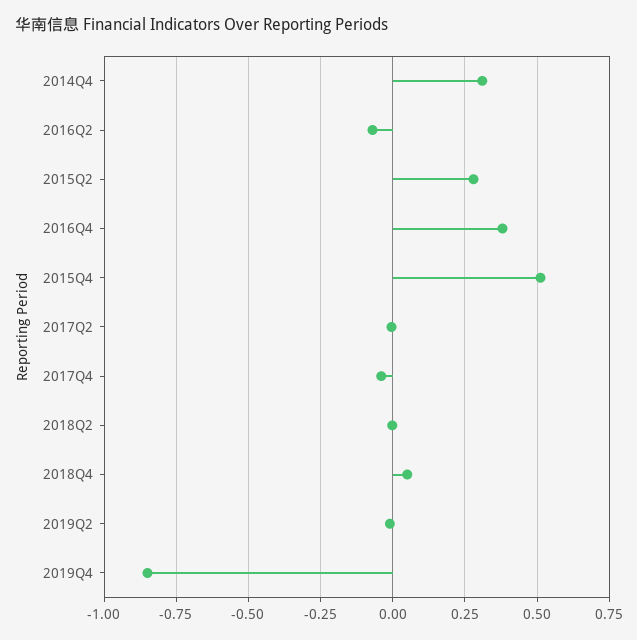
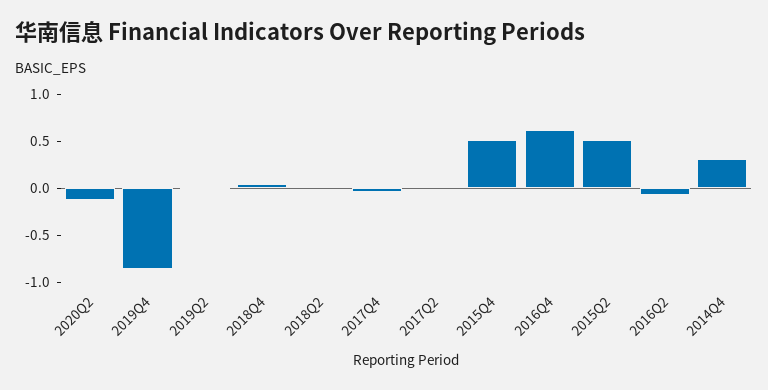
2015Q2: 0.275 -> 0.5
2016Q4: 0.375 -> 0.6
2020Q2: none -> -0.1

